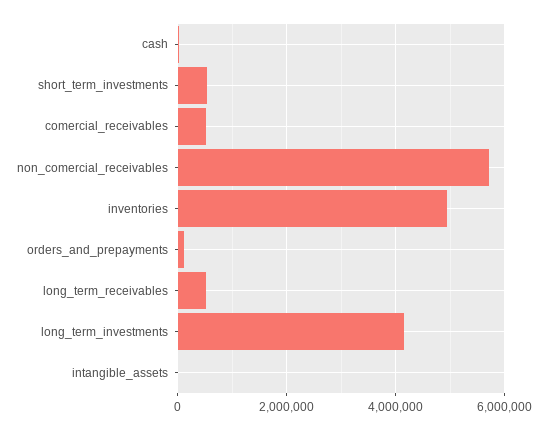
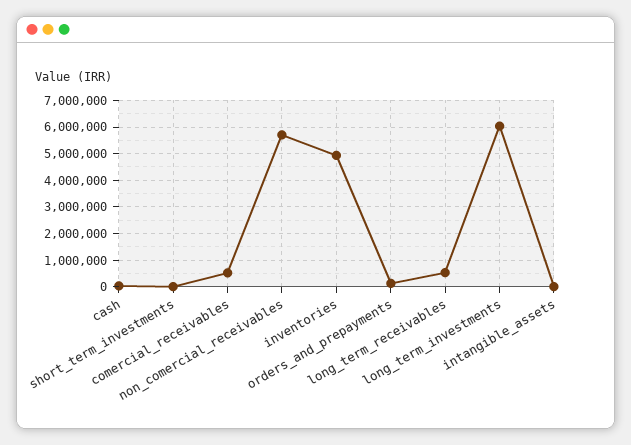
short_term_investments: 600000 -> 0
long_term_investments: 4200000 -> 6000000

